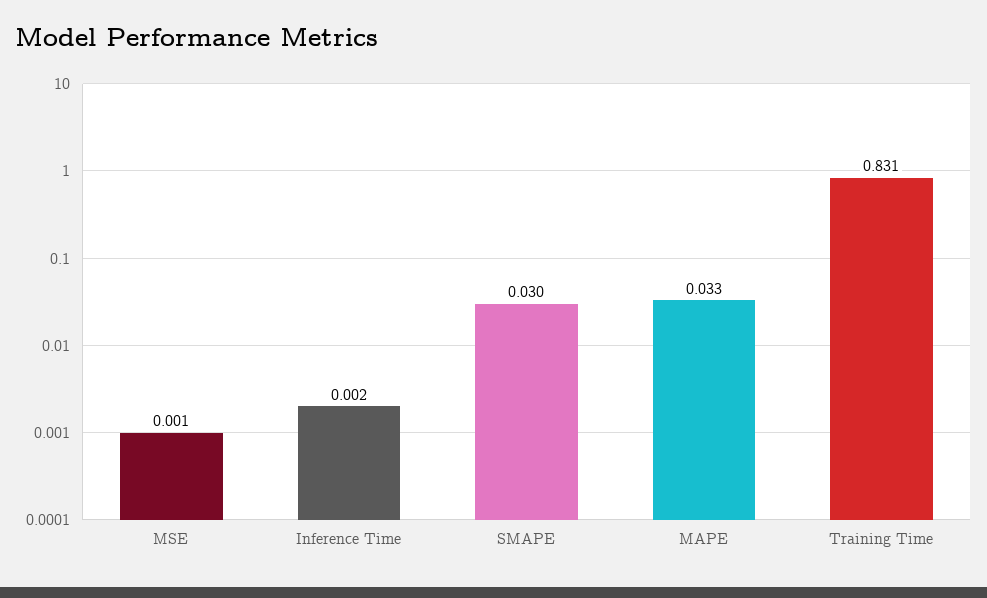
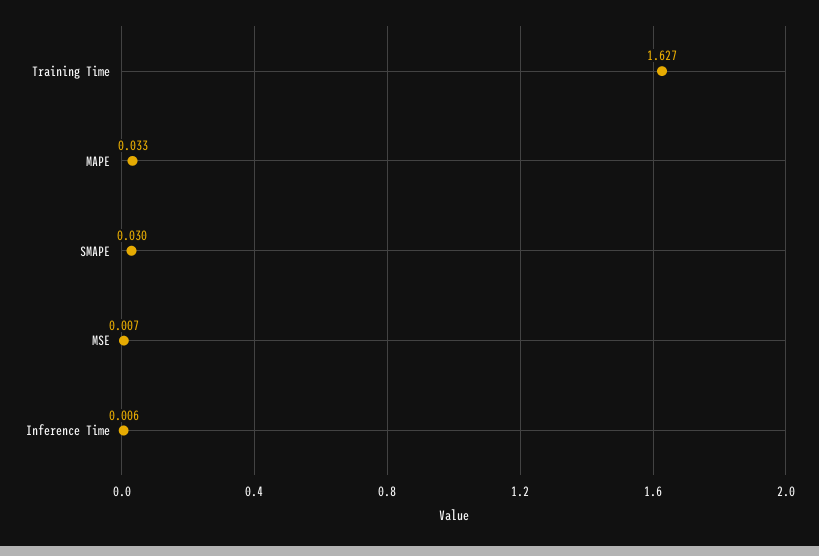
MSE: 0.001 -> 0.007
Inference Time: 0.002 -> 0.006
Training Time: 0.831 -> 1.627

